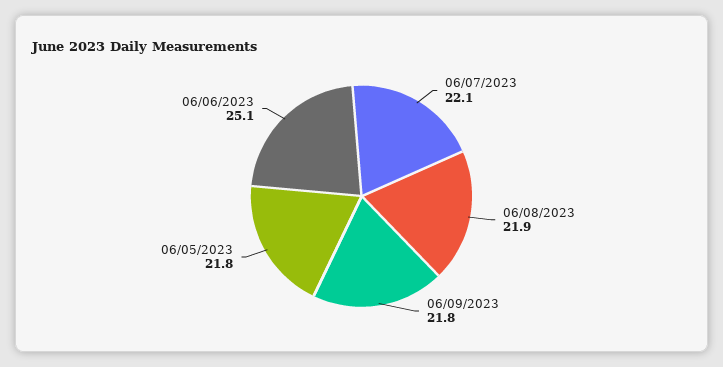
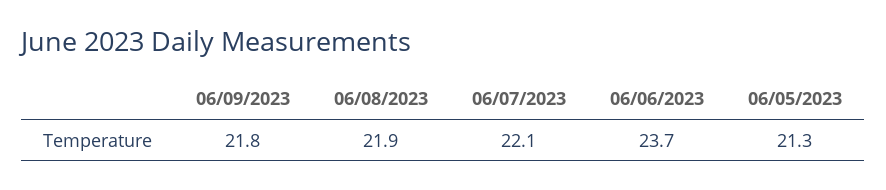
06/05/2023: 21.8 -> 21.3
06/06/2023: 25.1 -> 23.7

